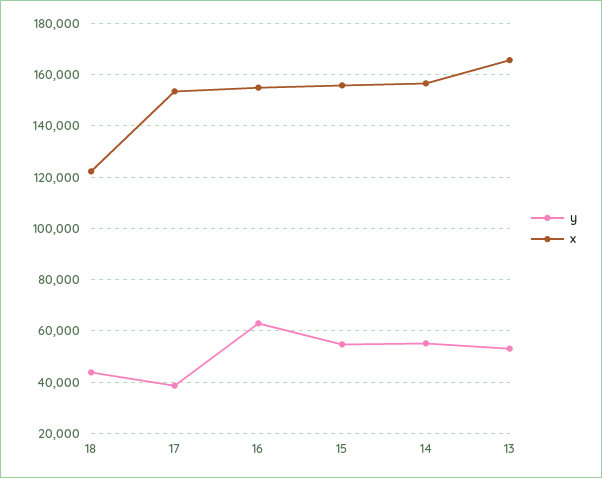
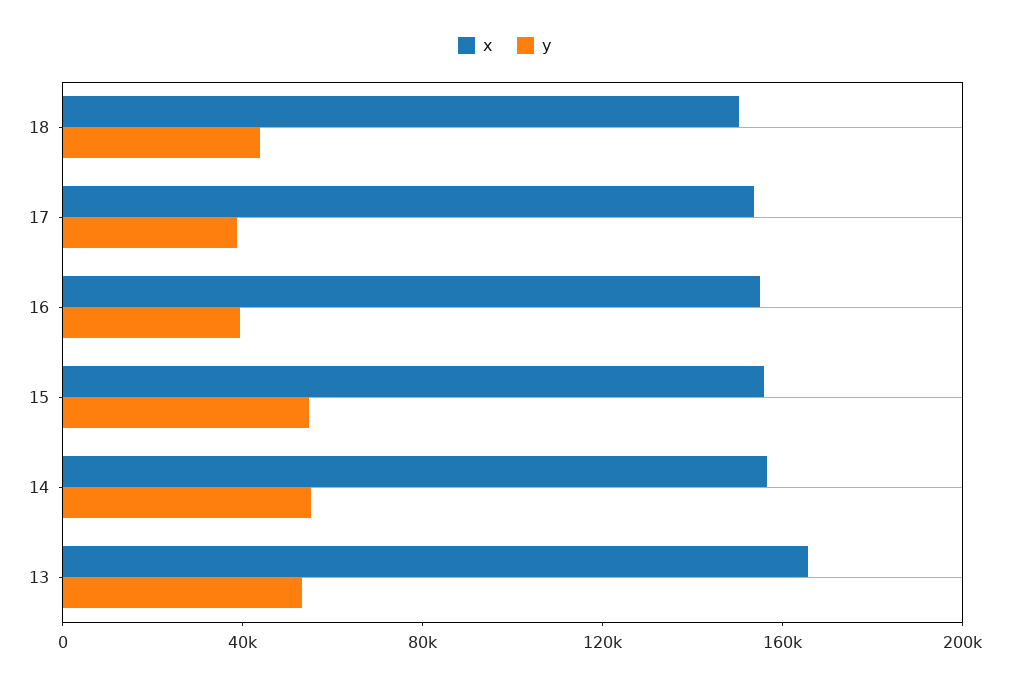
x, 18: 122500 -> 150000
y, 16: 62500 -> 40000

